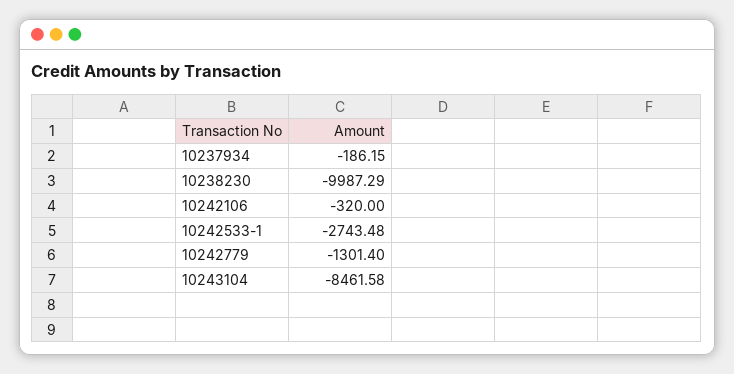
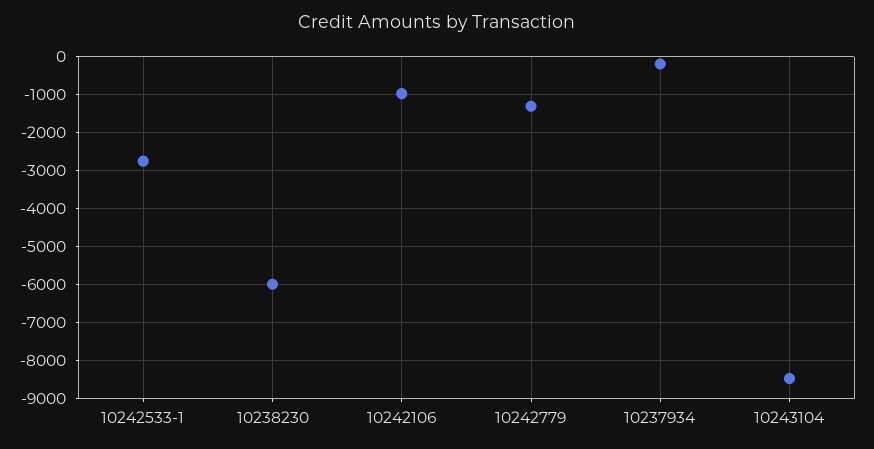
10238230: -9987.29 -> -6000
10242106: -320 -> -1000

